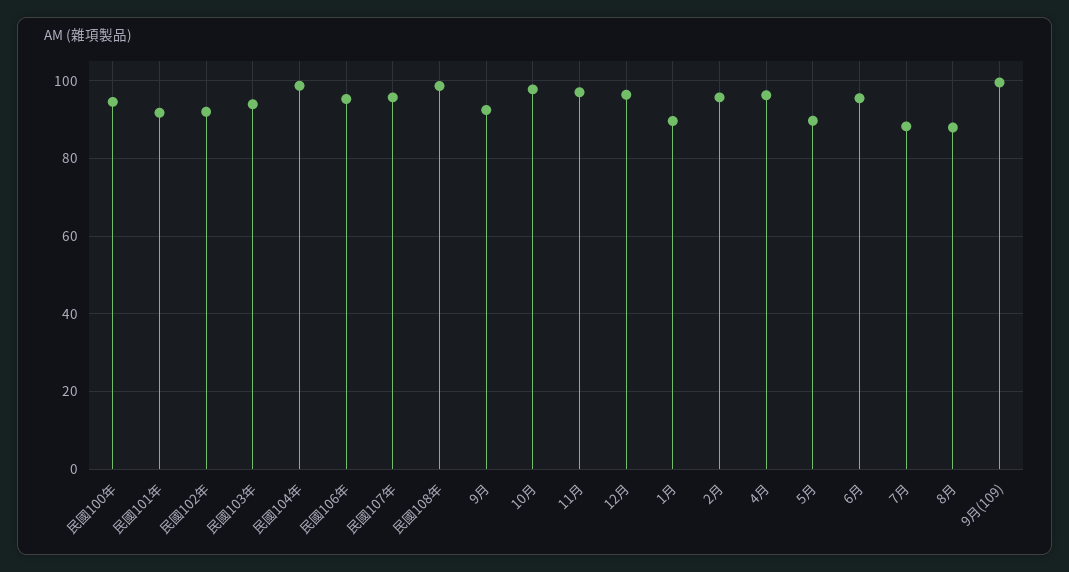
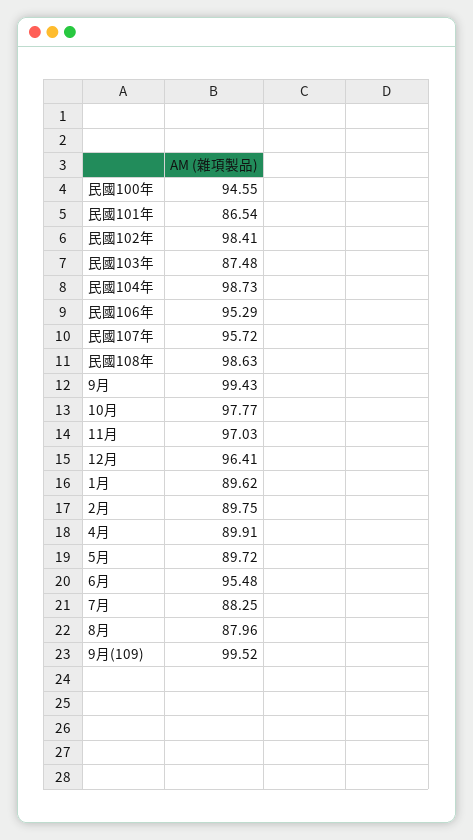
民國101年: 92 -> 86.54
民國102年: 92 -> 98.41
民國103年: 94 -> 87.48
9月: 92 -> 99.43
2月: 96 -> 89.75
4月: 96 -> 89.91

